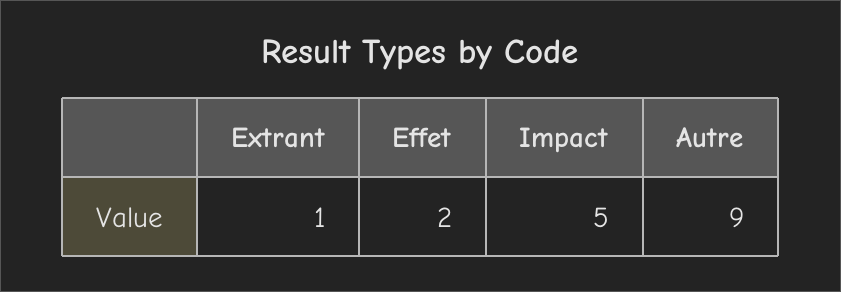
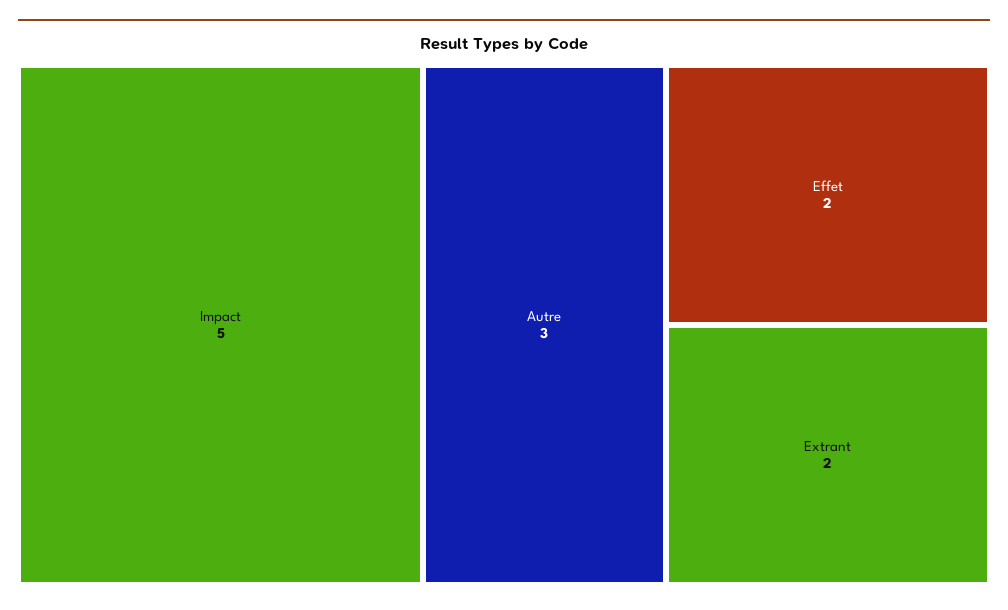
Extrant: 1 -> 2
Autre: 9 -> 3

